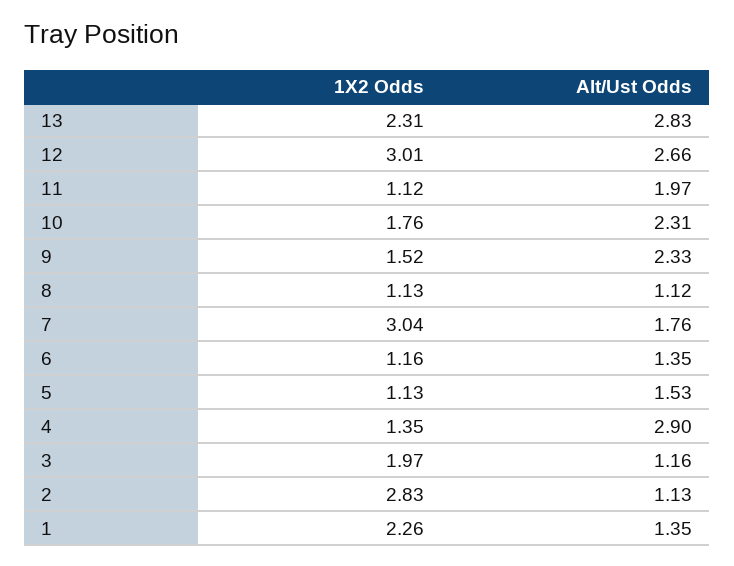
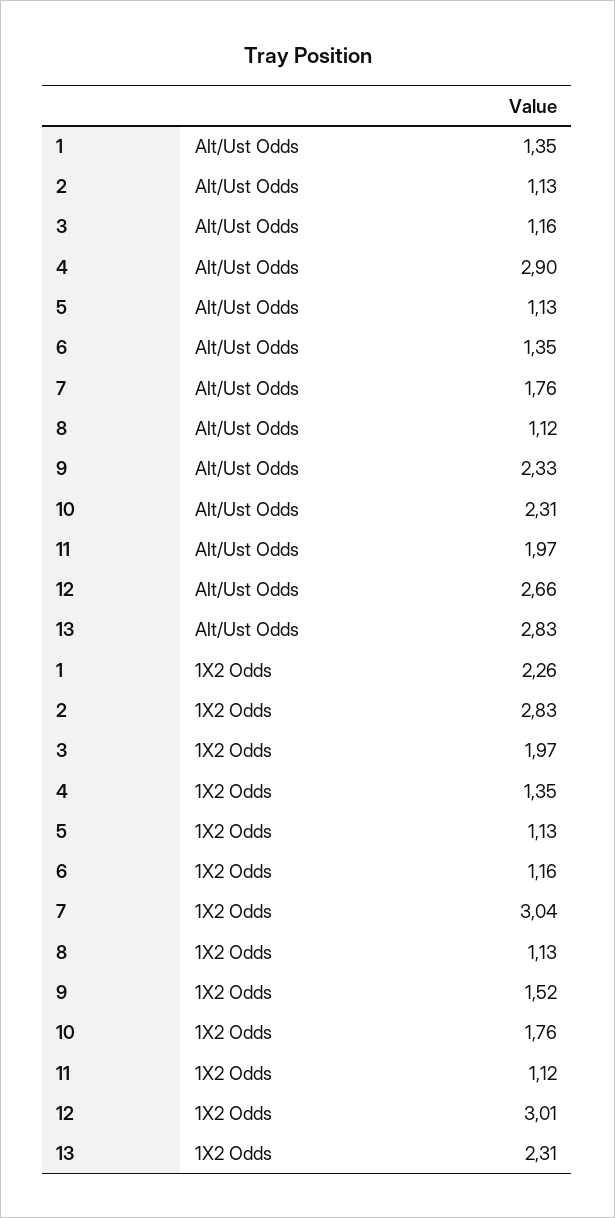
Alt/Ust Odds, 5: 1.53 -> 1.13

